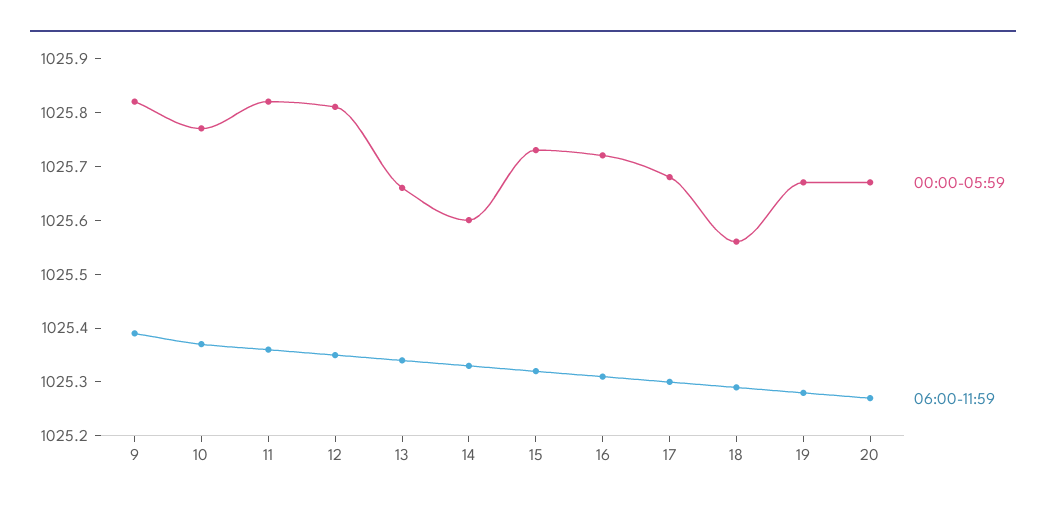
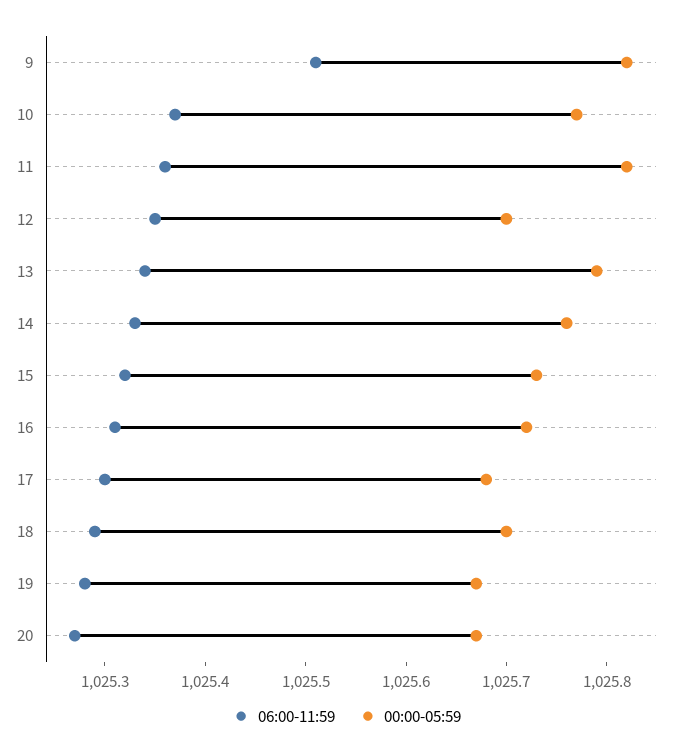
06:00-11:59, 9: 1025.4 -> 1025.51
00:00-05:59, 12: 1025.8 -> 1025.7
00:00-05:59, 13: 1025.65 -> 1025.79
00:00-05:59, 14: 1025.6 -> 1025.76
00:00-05:59, 18: 1025.55 -> 1025.7

